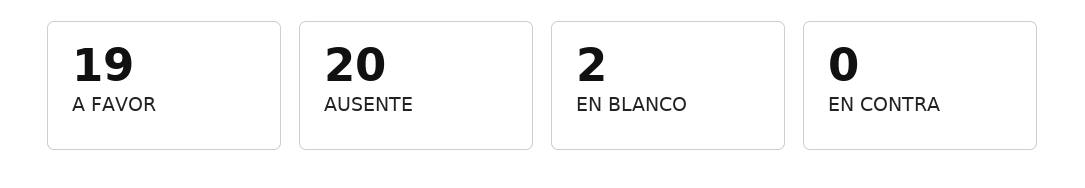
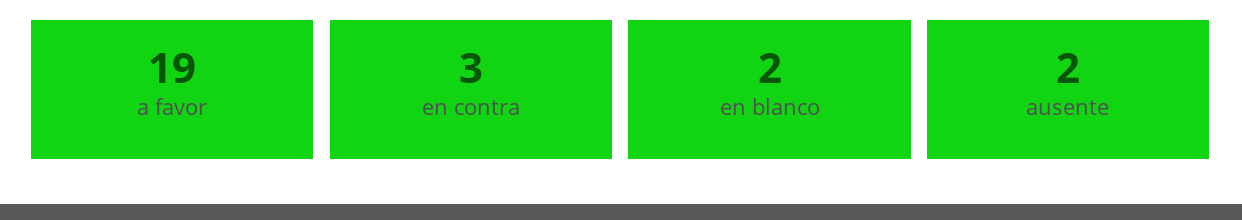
AUSENTE: 20 -> 2
EN CONTRA: 0 -> 3

